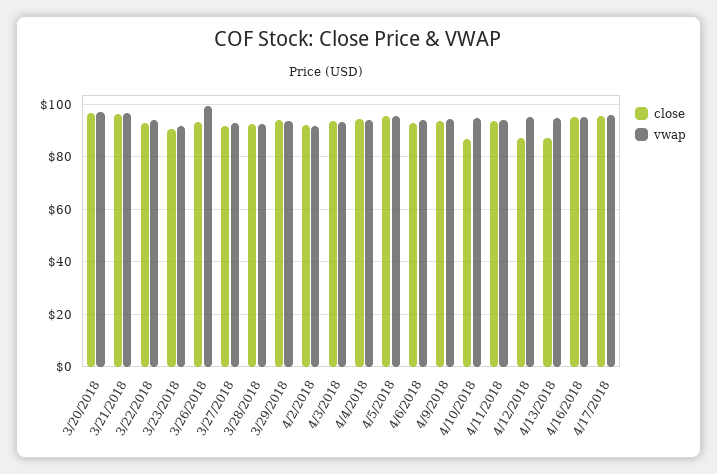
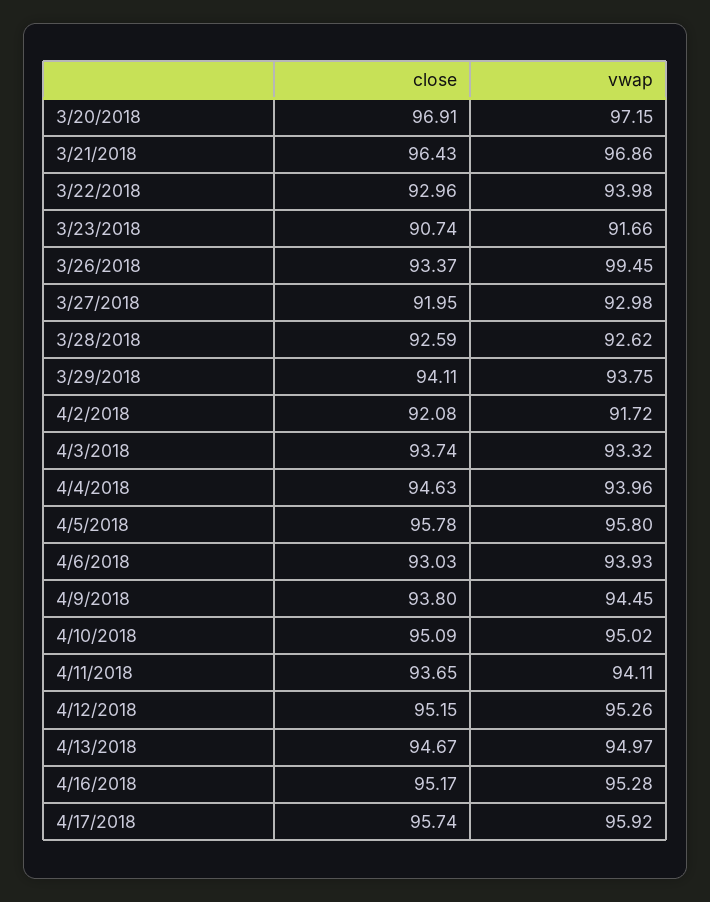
close, 4/10/2018: 87.5 -> 95.09
close, 4/12/2018: 87.5 -> 95.15
close, 4/13/2018: 87.5 -> 94.67

